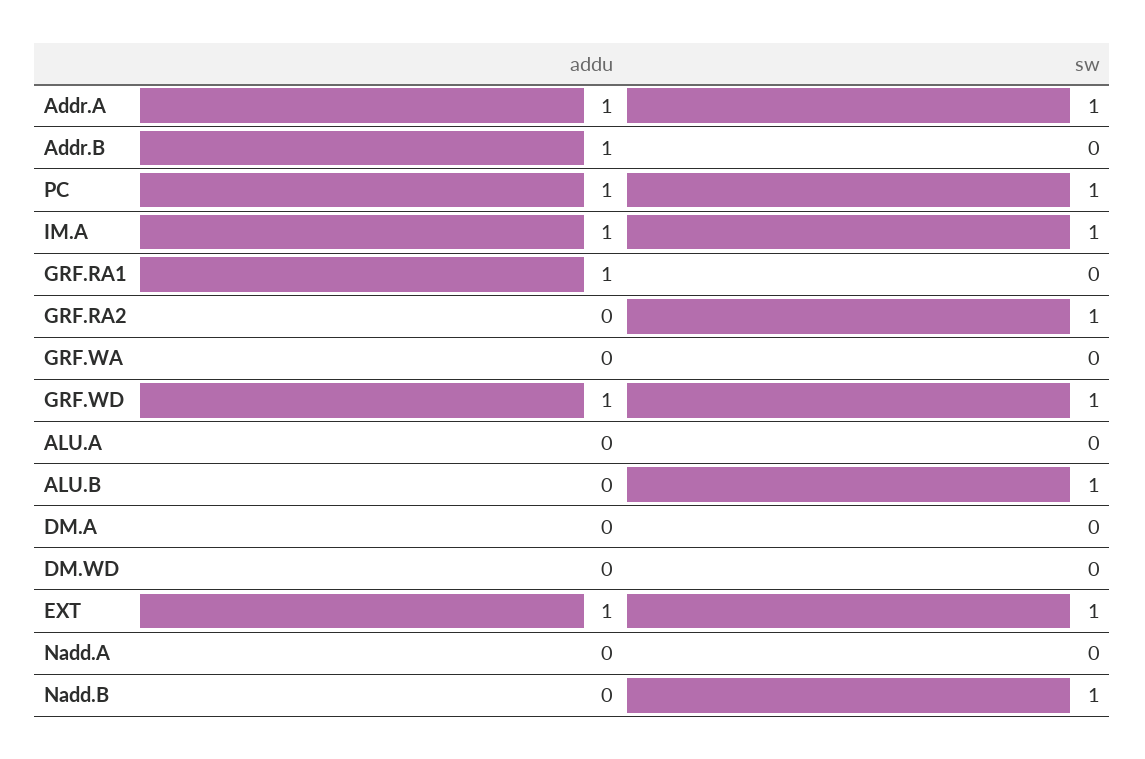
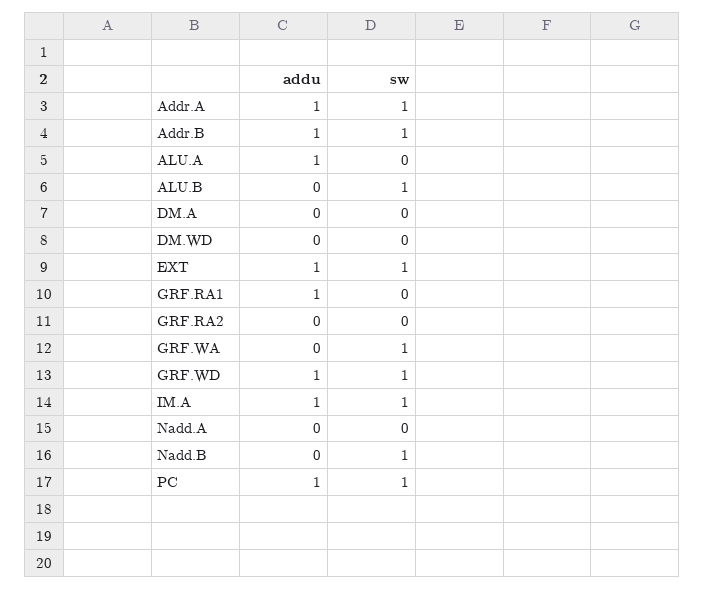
sw, Addr.B: 0 -> 1
sw, GRF.RA2: 1 -> 0
sw, GRF.WA: 0 -> 1
addu, ALU.A: 0 -> 1

